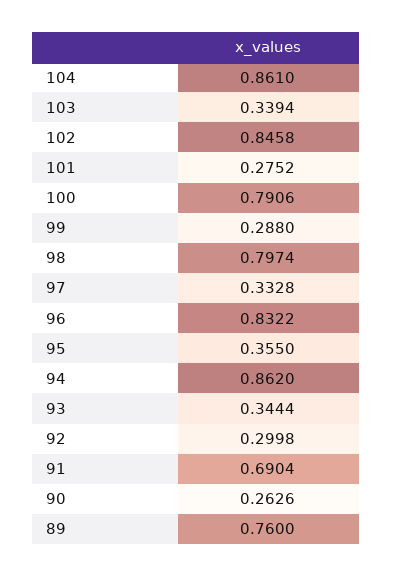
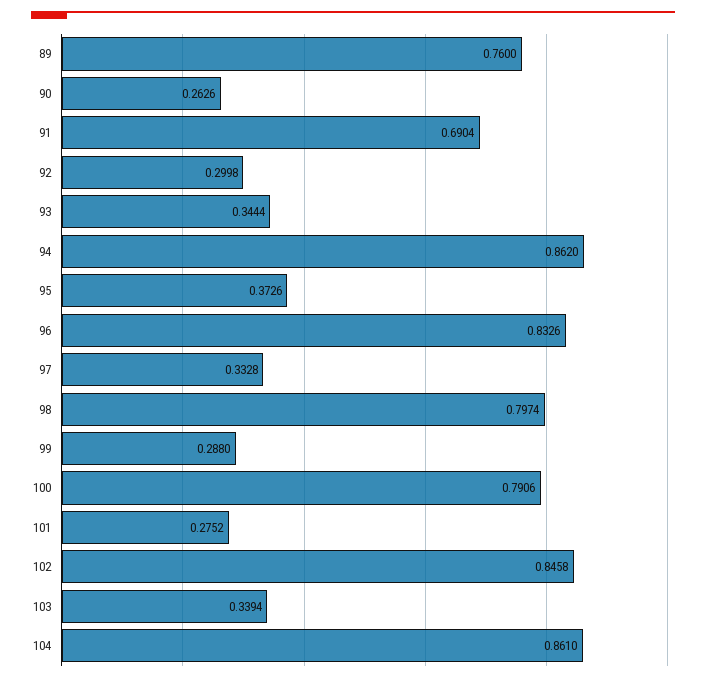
96: 0.8322 -> 0.8326
95: 0.355 -> 0.3726

